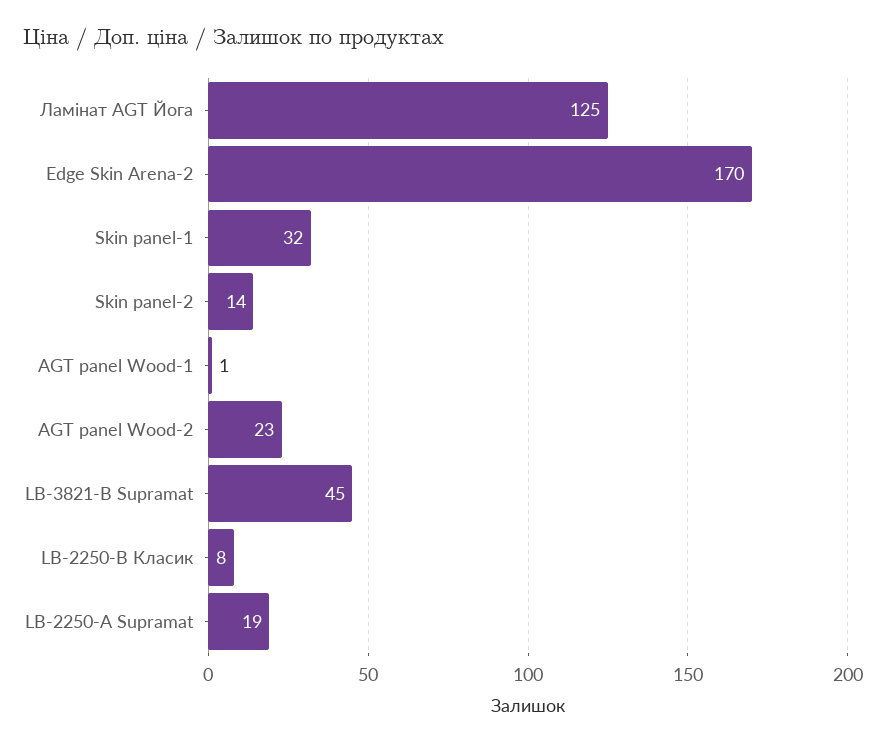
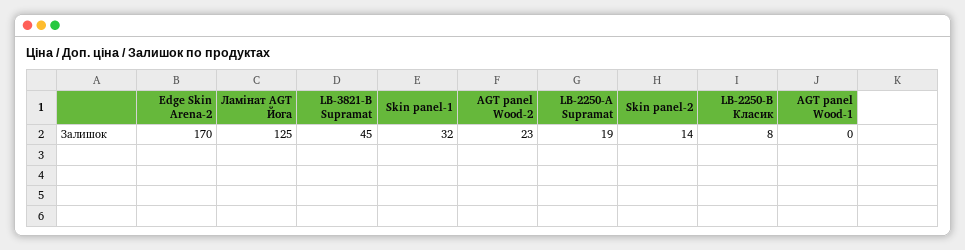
AGT panel Wood-1: 1 -> 0

